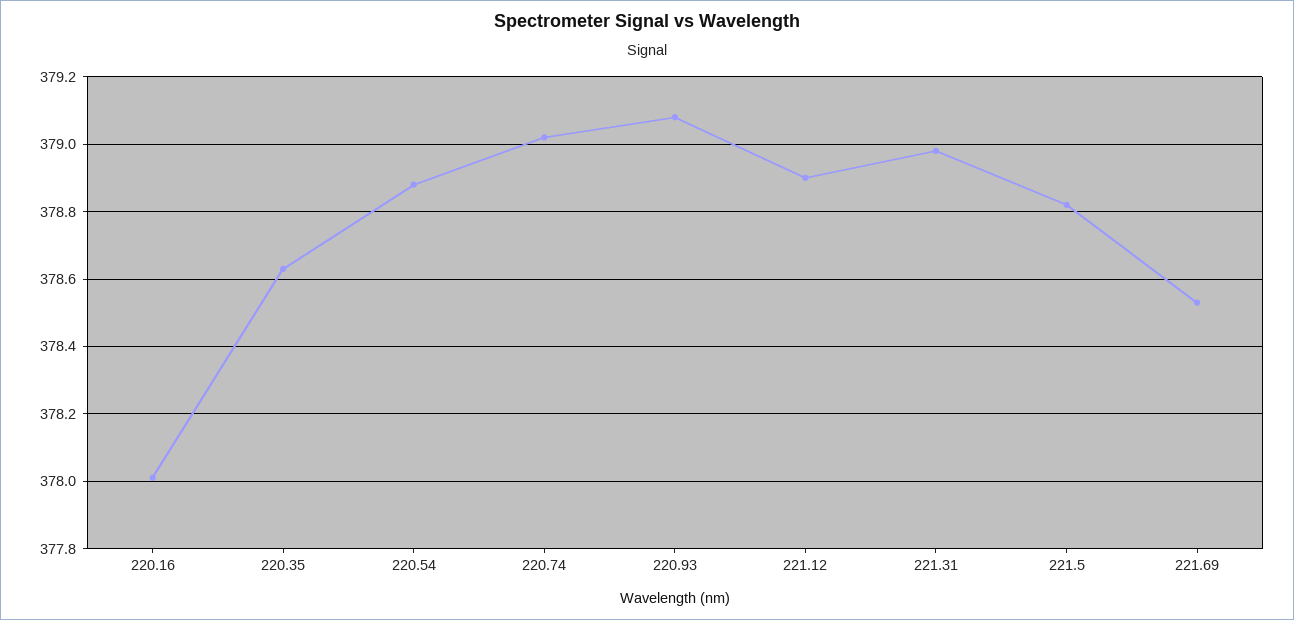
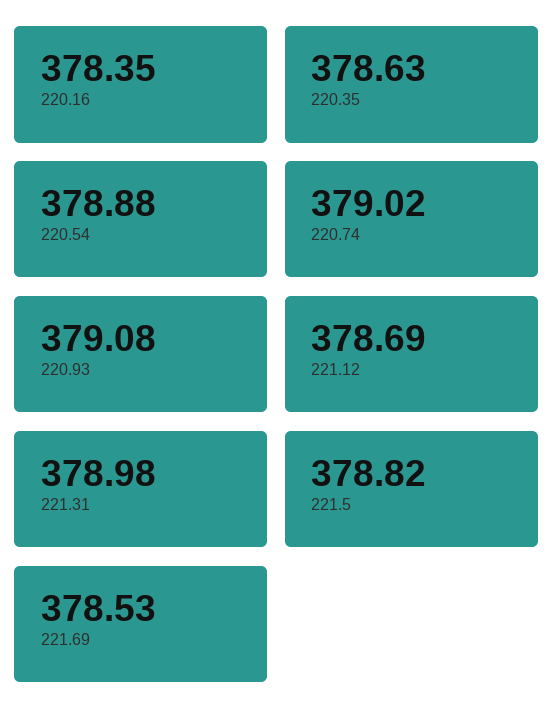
220.16: 378 -> 378.35
221.12: 378.9 -> 378.69

